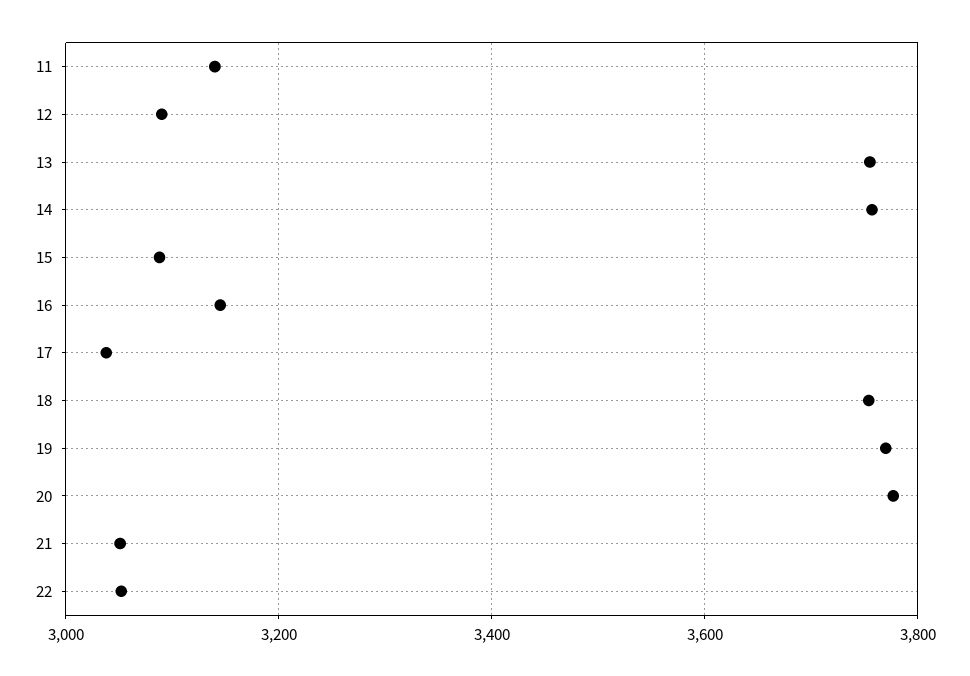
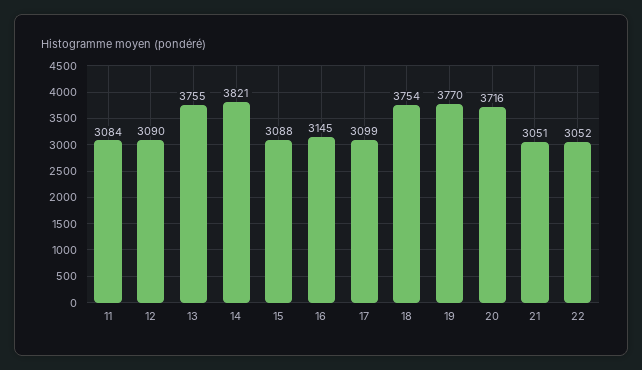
11: 3140 -> 3084
14: 3760 -> 3821
17: 3040 -> 3099
20: 3780 -> 3716

